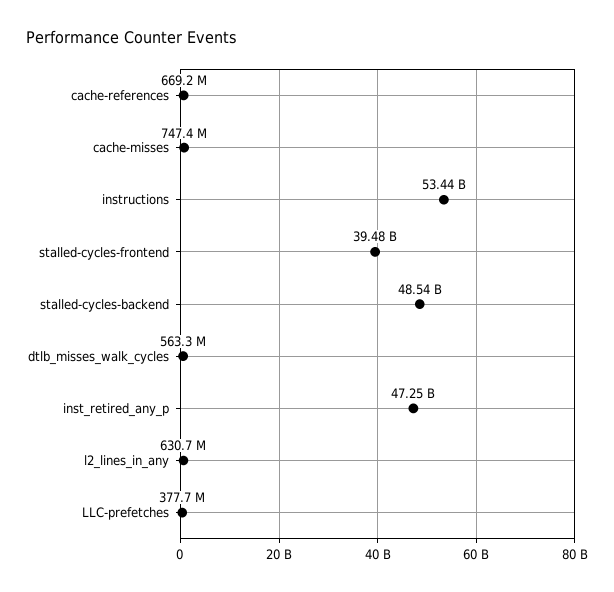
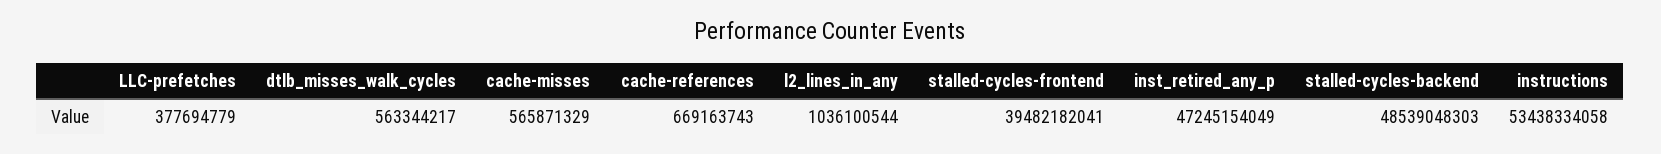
cache-misses: 747400000 -> 565871329
l2_lines_in_any: 630700000 -> 1036100544

